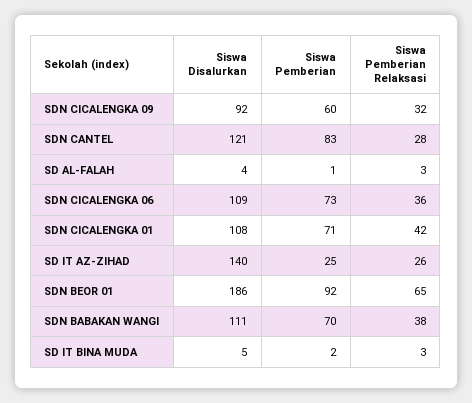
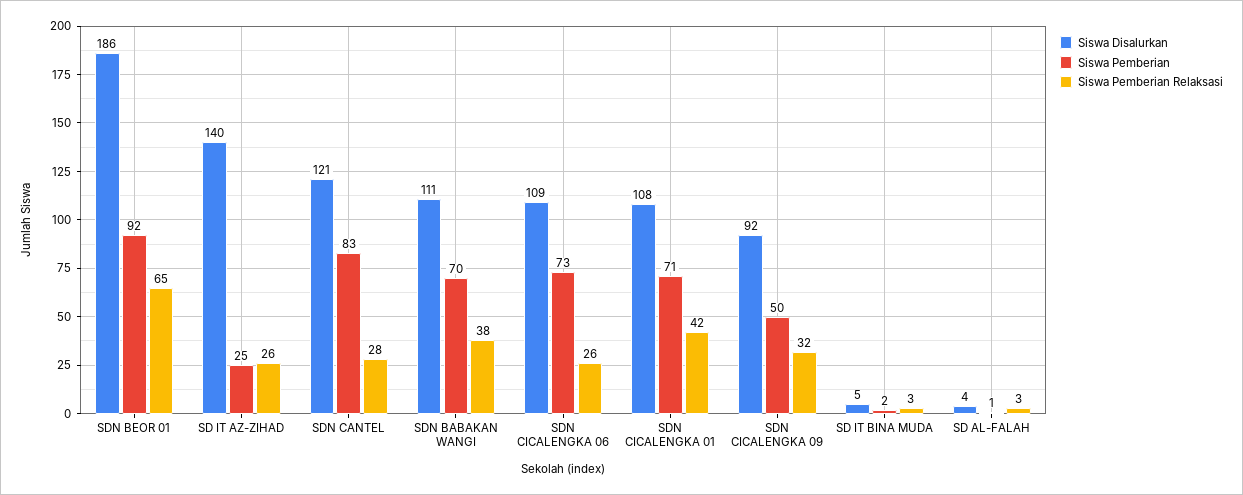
Siswa Pemberian, SDN CICALENGKA 09: 60 -> 50
Siswa Pemberian Relaksasi, SDN CICALENGKA 06: 36 -> 26

